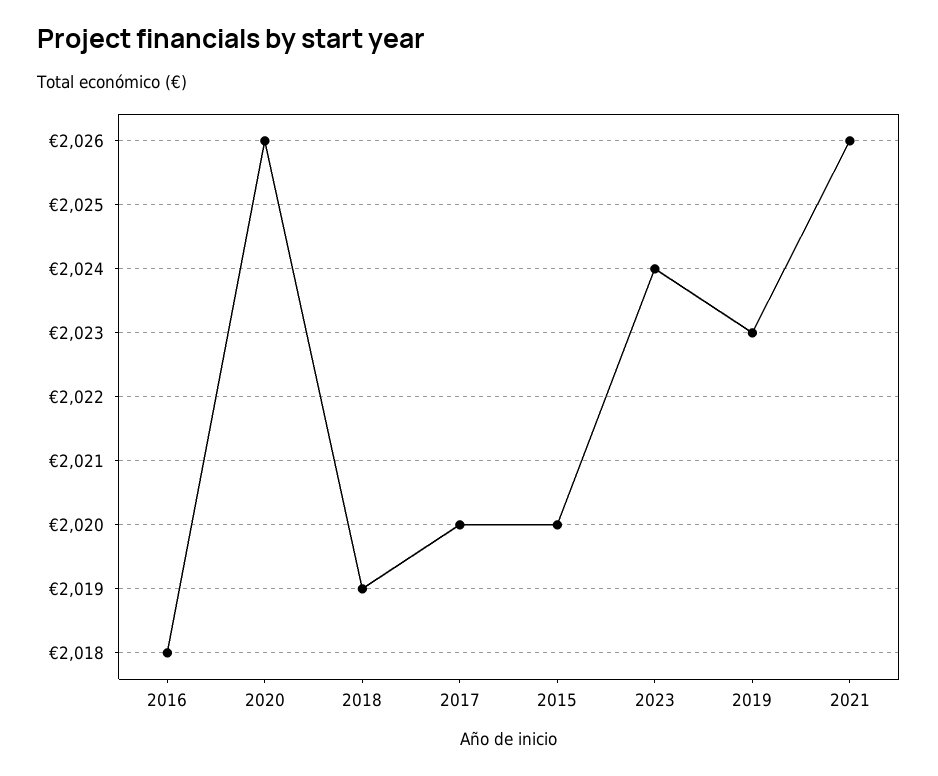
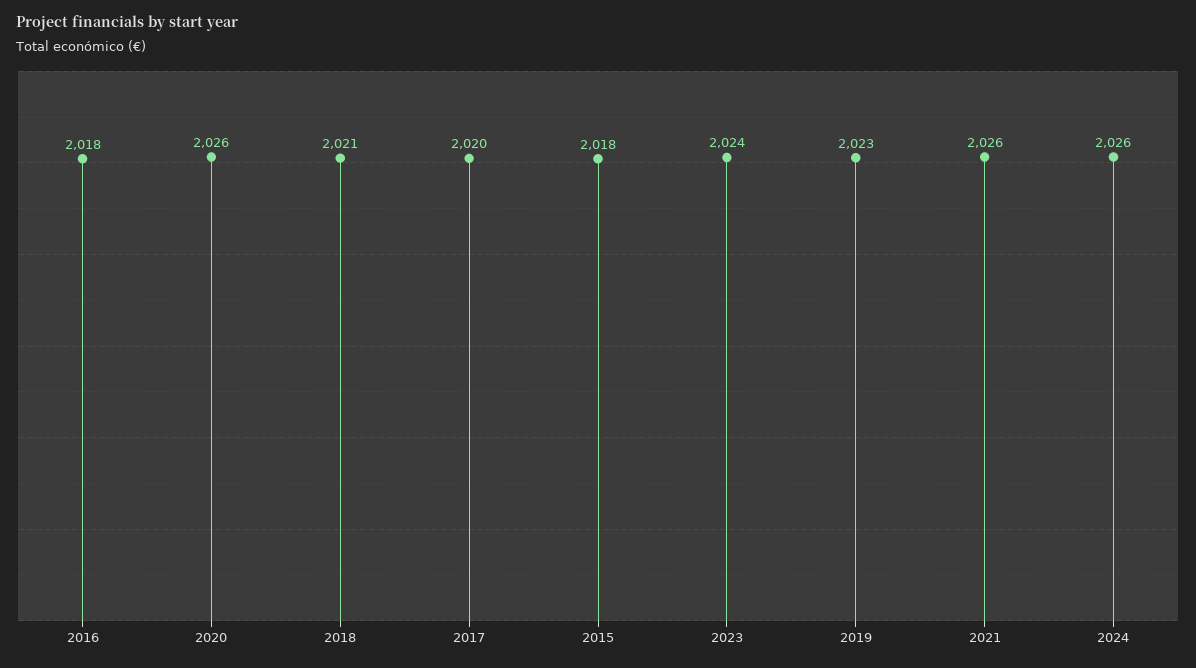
2018: 2019 -> 2021
2015: 2020 -> 2018
2024: none -> 2026

